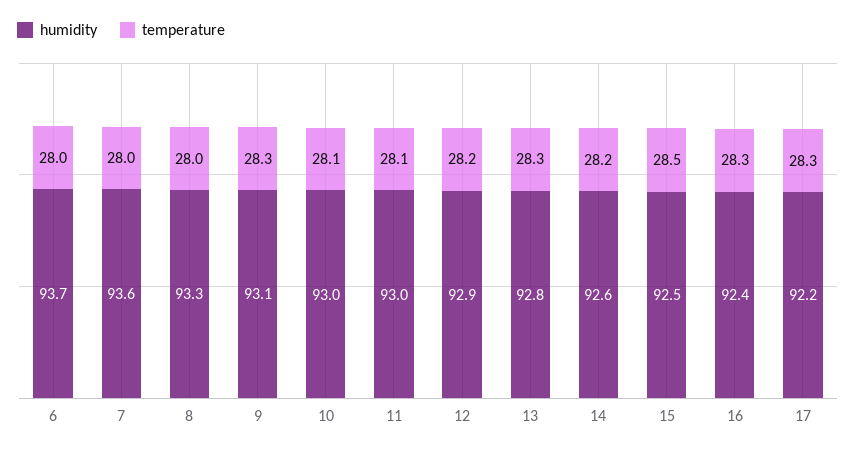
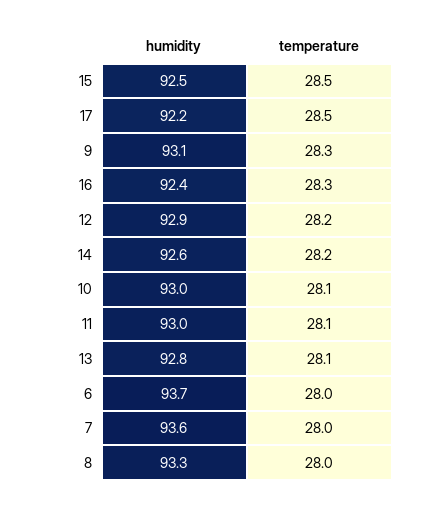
temperature, 13: 28.3 -> 28.1
temperature, 17: 28.3 -> 28.5

